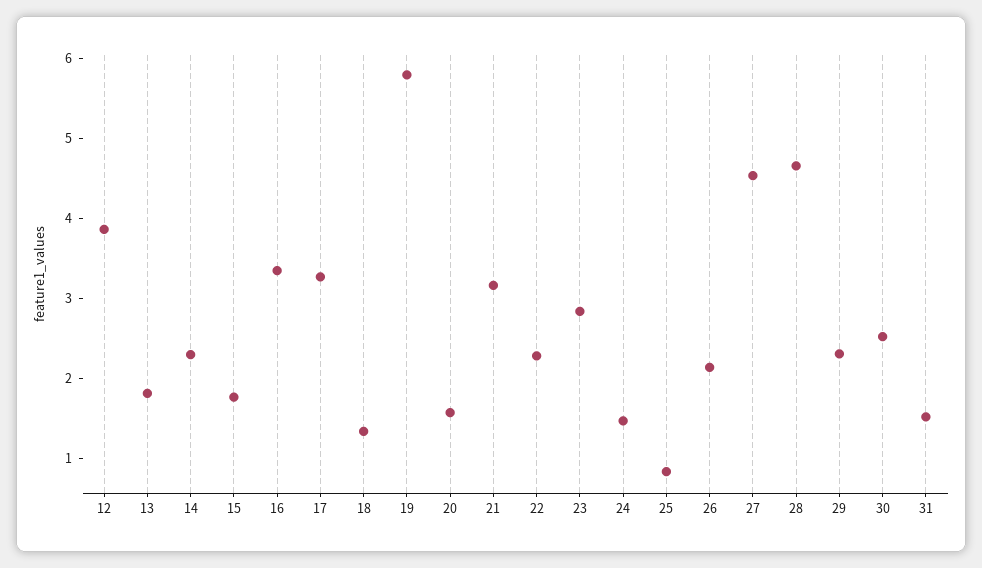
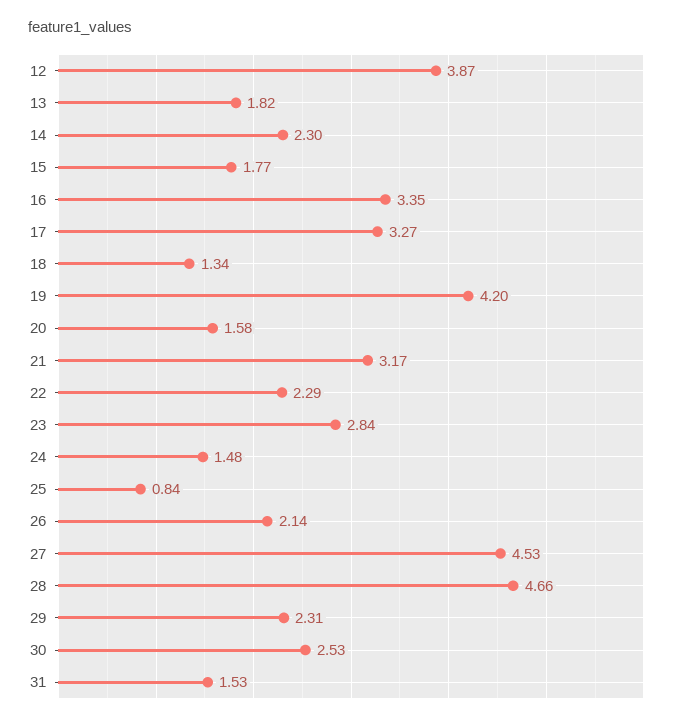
19: 5.8 -> 4.2

